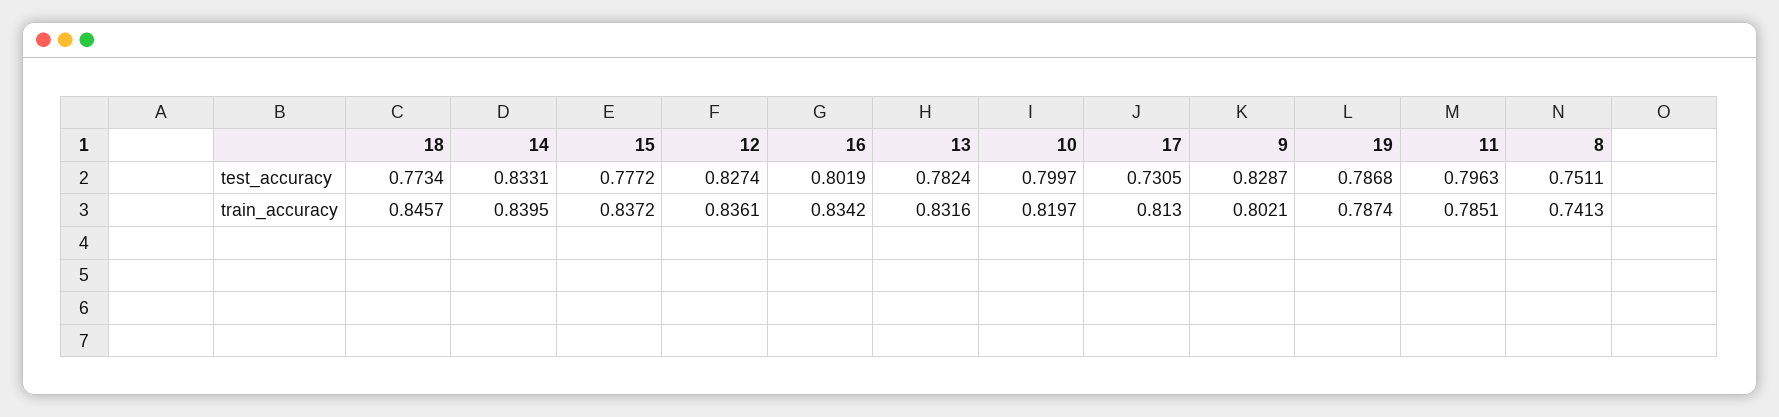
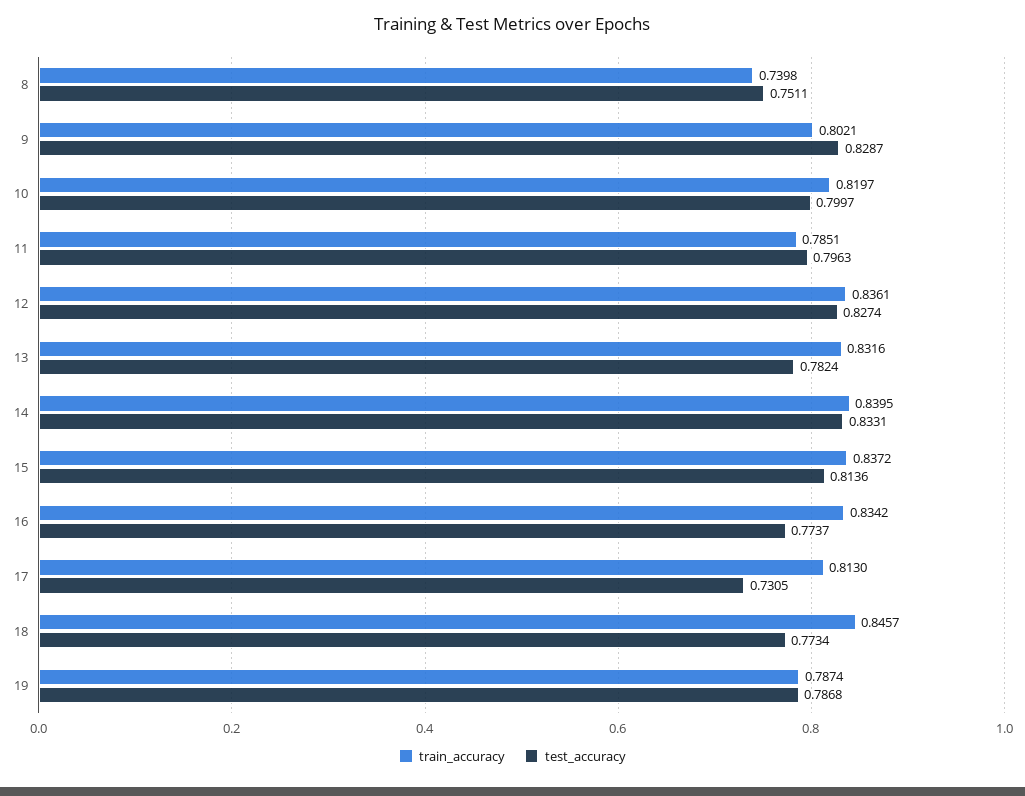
test_accuracy, 15: 0.7772 -> 0.8136
test_accuracy, 16: 0.8019 -> 0.7737
train_accuracy, 8: 0.7413 -> 0.7398

